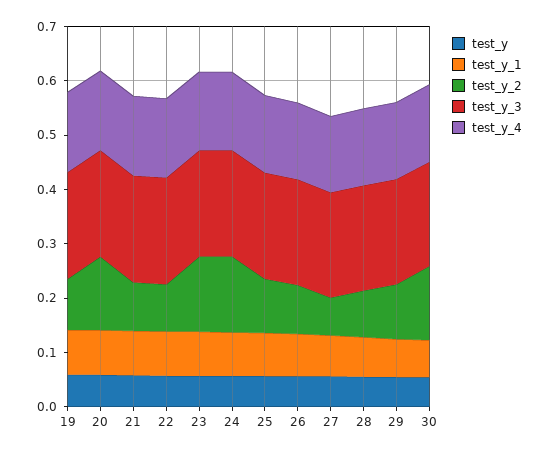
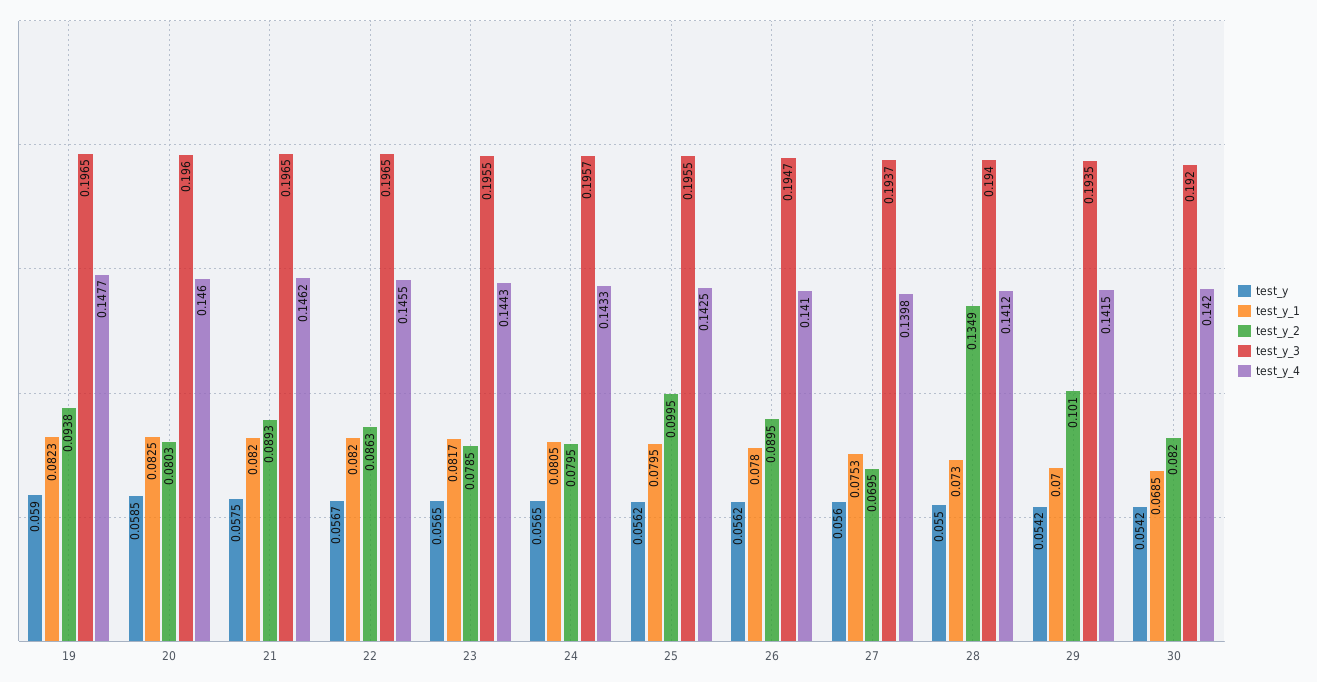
test_y_2, 20: 0.14 -> 0.0803
test_y_2, 23: 0.14 -> 0.0785
test_y_2, 24: 0.14 -> 0.0795
test_y_2, 28: 0.08 -> 0.1349
test_y_2, 30: 0.14 -> 0.082

